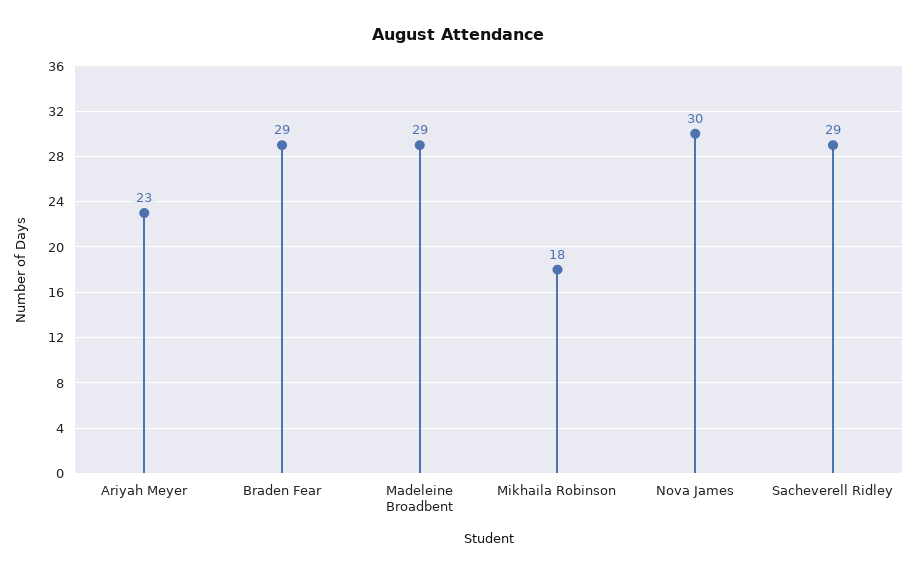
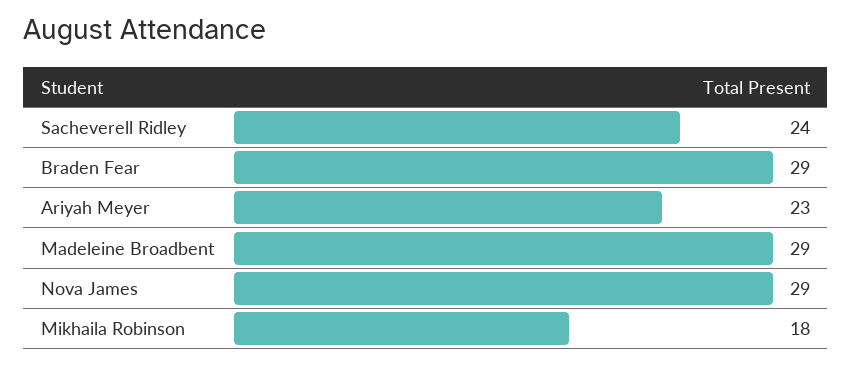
Nova James: 30 -> 29
Sacheverell Ridley: 29 -> 24

